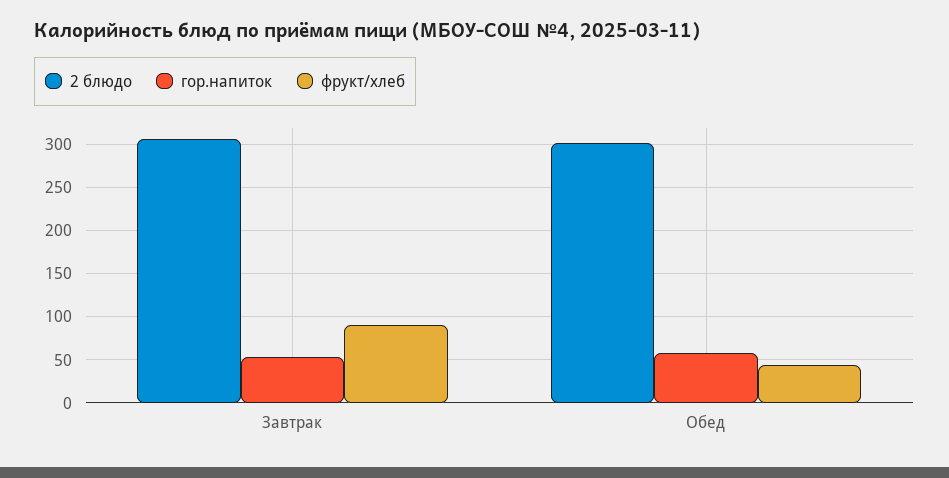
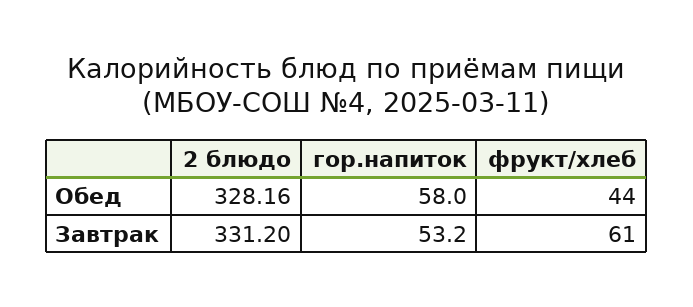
2 блюдо, Завтрак: 310 -> 331.2
фрукт/хлеб, Завтрак: 90 -> 61
2 блюдо, Обед: 300 -> 328.16

